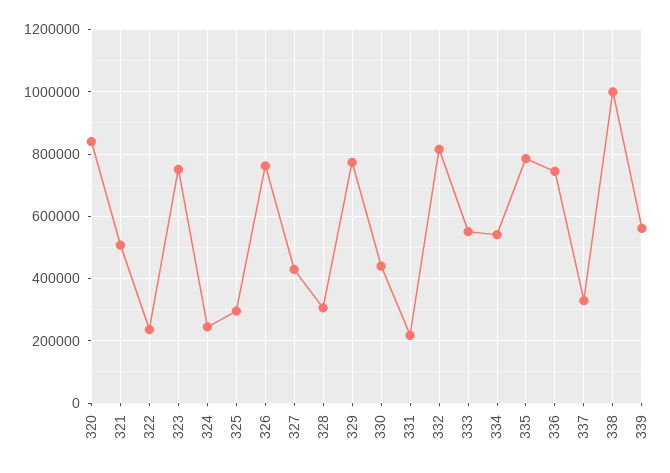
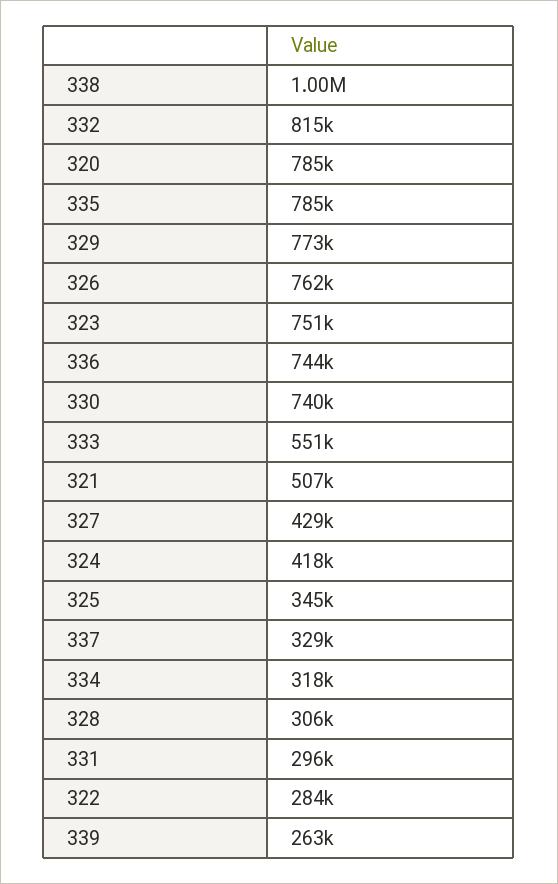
320: 840000 -> 785000
322: 240000 -> 284000
324: 240000 -> 418000
325: 300000 -> 345000
330: 440000 -> 740000
331: 220000 -> 296000
334: 540000 -> 318000
339: 560000 -> 263000

